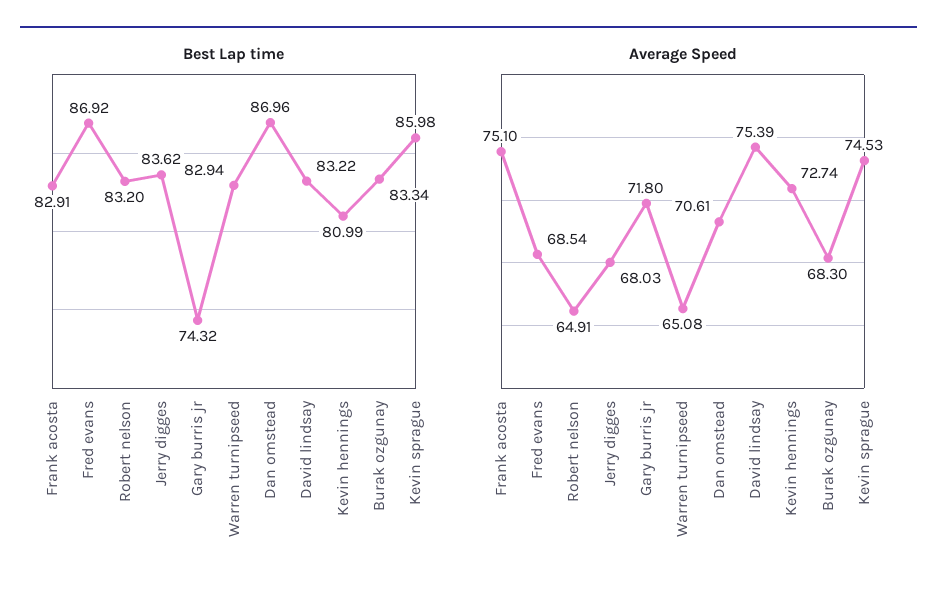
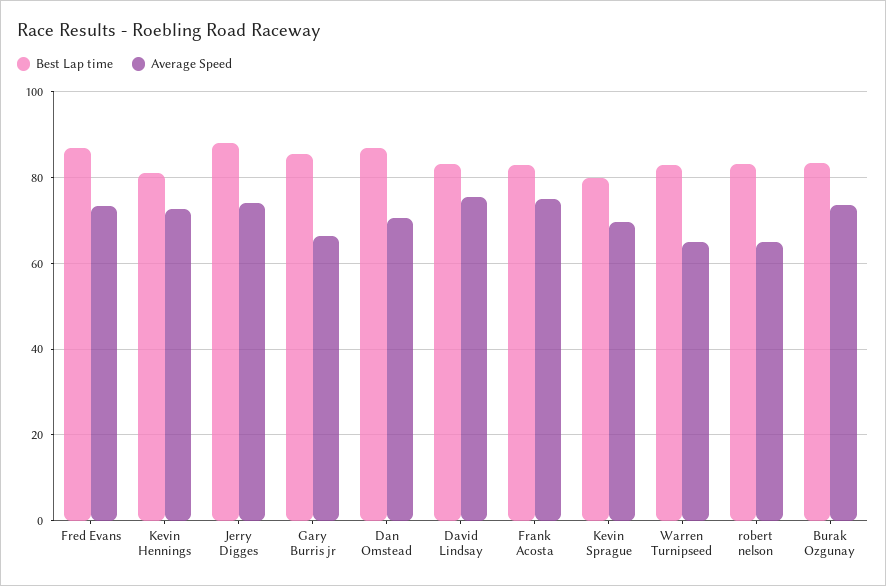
Best Lap time, Jerry digges: 83.62 -> 88
Best Lap time, Gary burris jr: 74.32 -> 86
Best Lap time, Kevin sprague: 85.98 -> 80
Average Speed, Fred evans: 68.54 -> 74
Average Speed, Jerry digges: 68.03 -> 74
Average Speed, Gary burris jr: 71.8 -> 66
Average Speed, Burak ozgunay: 68.3 -> 74
Average Speed, Kevin sprague: 74.53 -> 70

